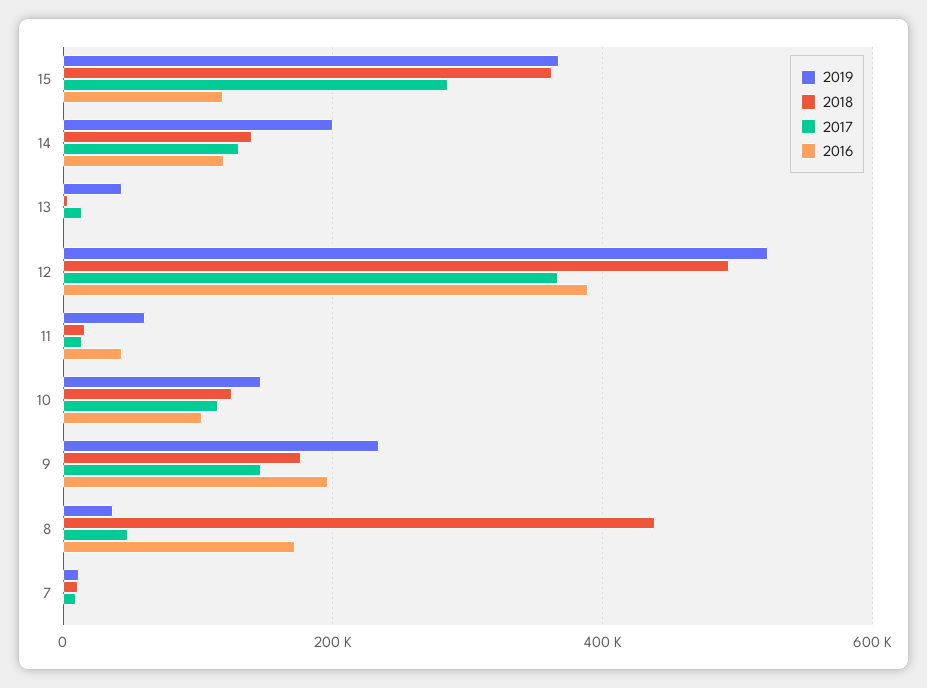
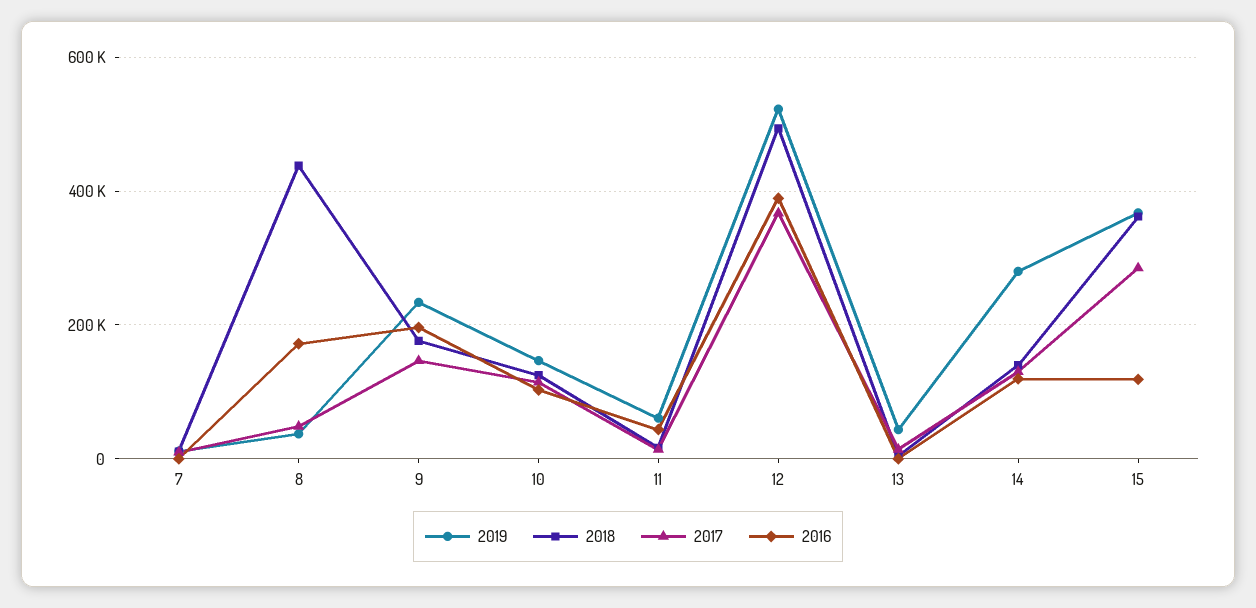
2019, 14: 200000 -> 280000

